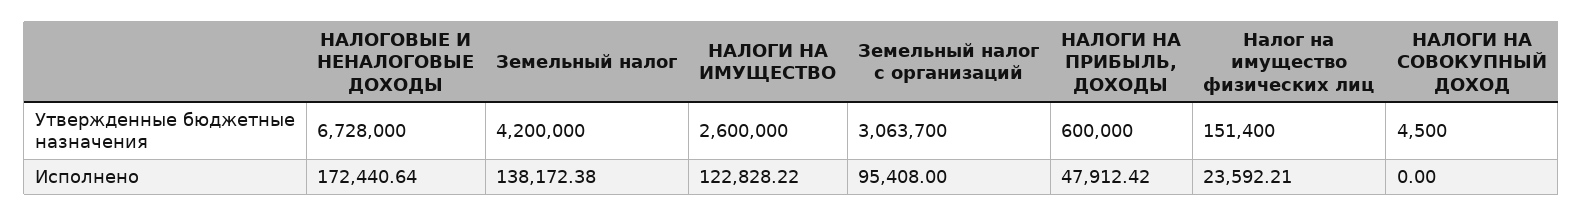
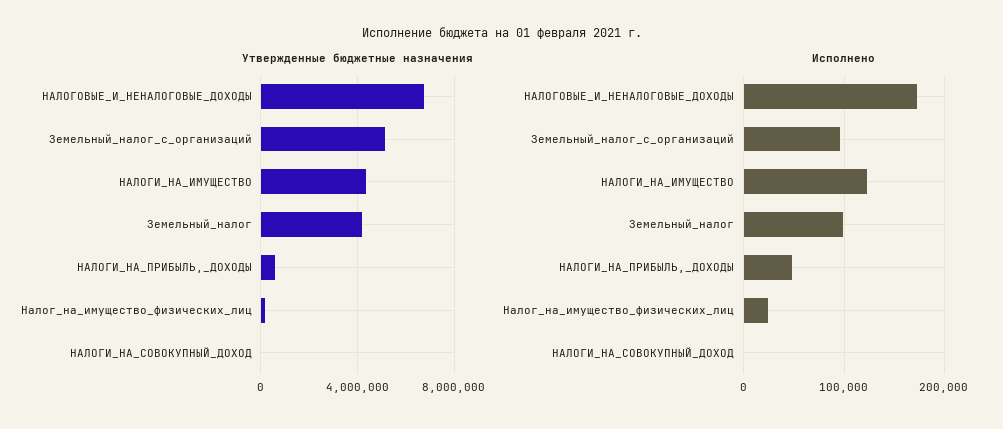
Утвержденные бюджетные назначения, НАЛОГИ НА ИМУЩЕСТВО: 2600000 -> 4500000
Утвержденные бюджетные назначения, Земельный налог с организаций: 3063700 -> 5000000
Исполнено, Земельный налог: 138172.38 -> 100000

